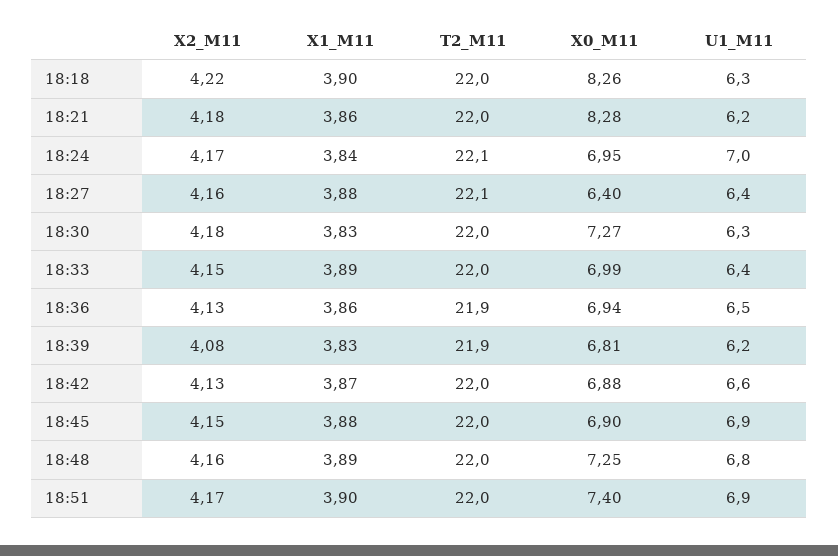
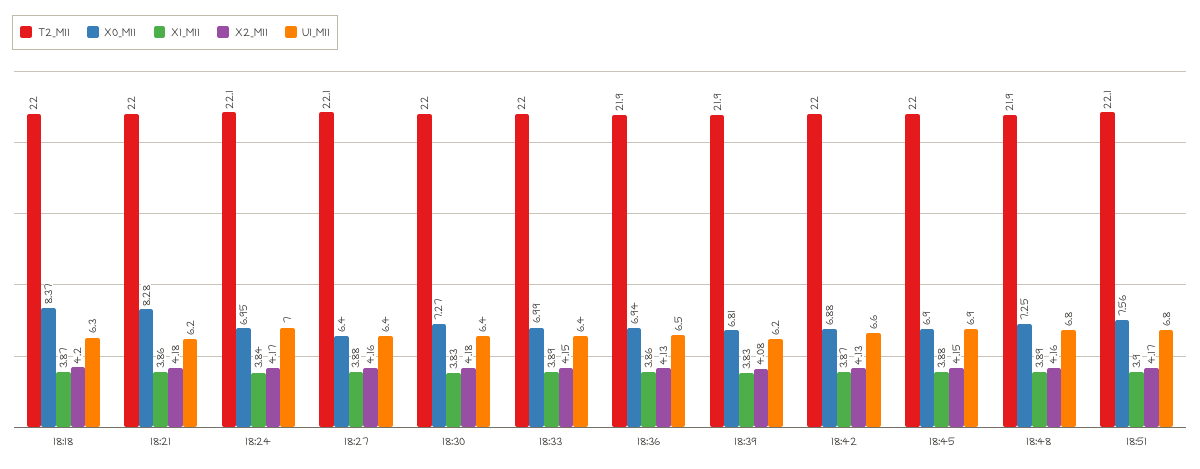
X2_M11, 18:18: 4.22 -> 4.2
X1_M11, 18:18: 3.9 -> 3.87
X0_M11, 18:18: 8.26 -> 8.37
U1_M11, 18:30: 6.3 -> 6.4
T2_M11, 18:48: 22 -> 21.9
T2_M11, 18:51: 22 -> 22.1
X0_M11, 18:51: 7.4 -> 7.56
U1_M11, 18:51: 6.9 -> 6.8

